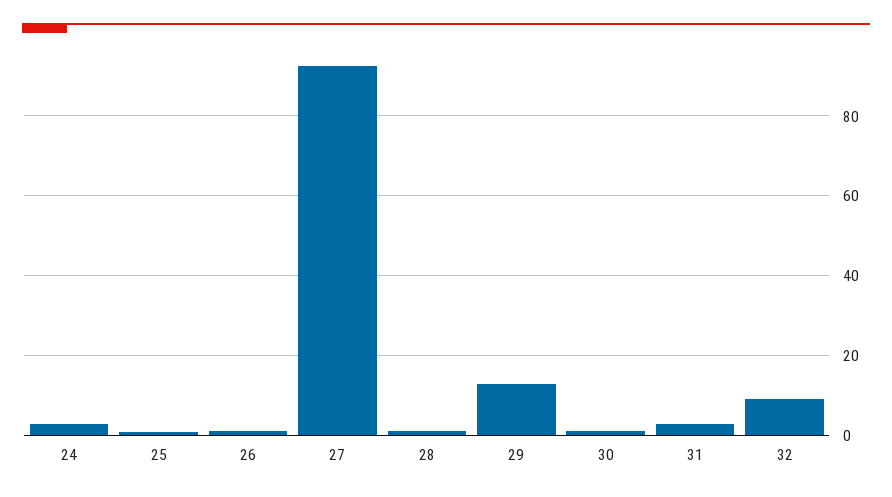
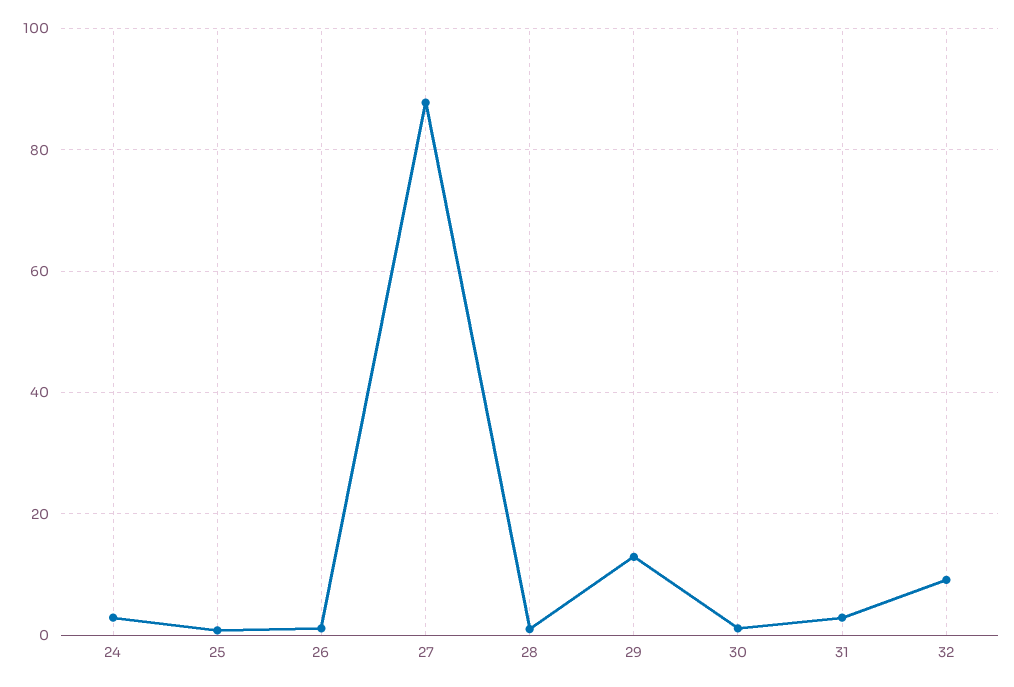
27: 92 -> 88

